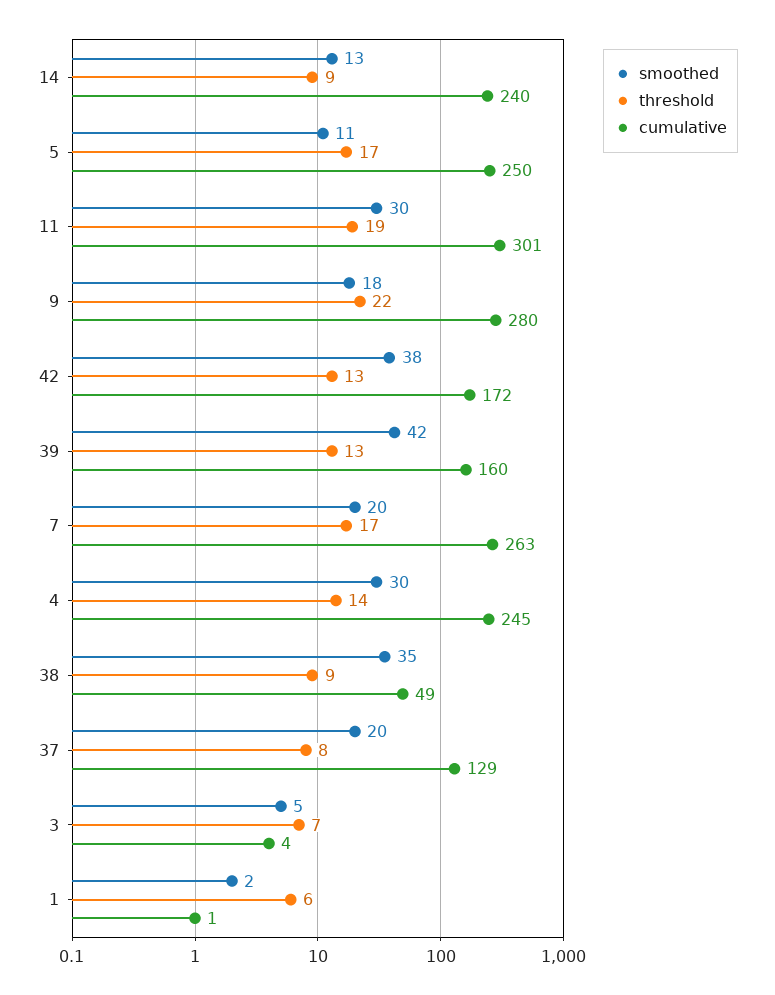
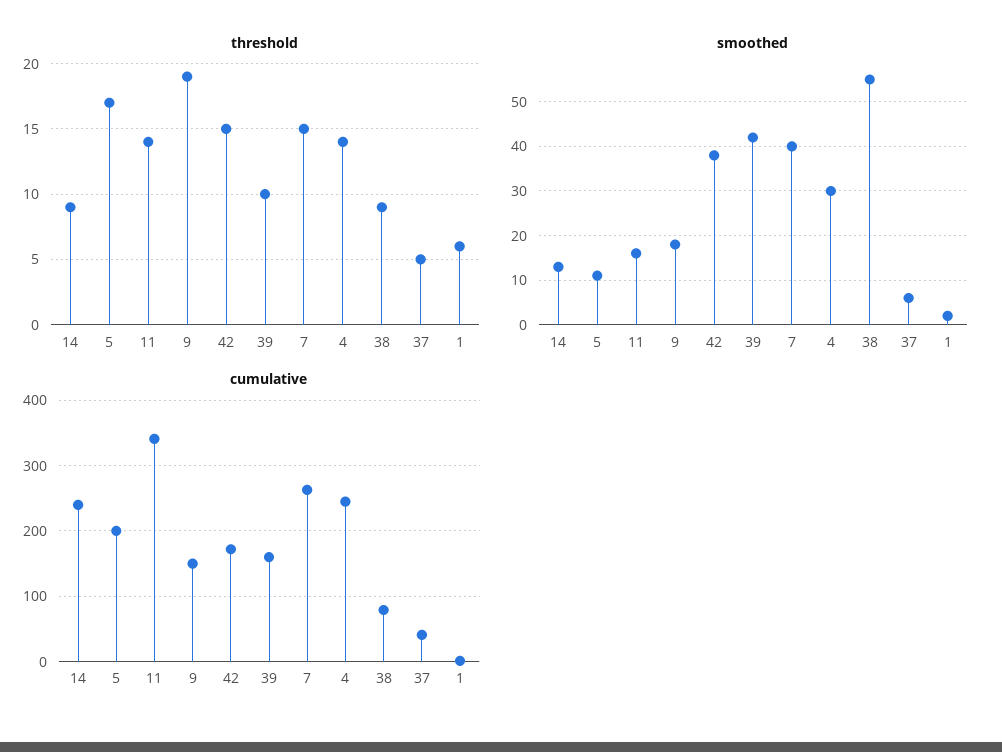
cumulative, 5: 250 -> 200
smoothed, 11: 30 -> 15
threshold, 11: 19 -> 14
cumulative, 11: 301 -> 340
threshold, 9: 22 -> 19
cumulative, 9: 280 -> 150
threshold, 42: 13 -> 15
threshold, 39: 13 -> 10
smoothed, 7: 20 -> 40
threshold, 7: 17 -> 15
smoothed, 38: 35 -> 55
cumulative, 38: 49 -> 80
smoothed, 37: 20 -> 5
threshold, 37: 8 -> 5
cumulative, 37: 129 -> 40
smoothed, 3: 5 -> none
threshold, 3: 7 -> none
cumulative, 3: 4 -> none

